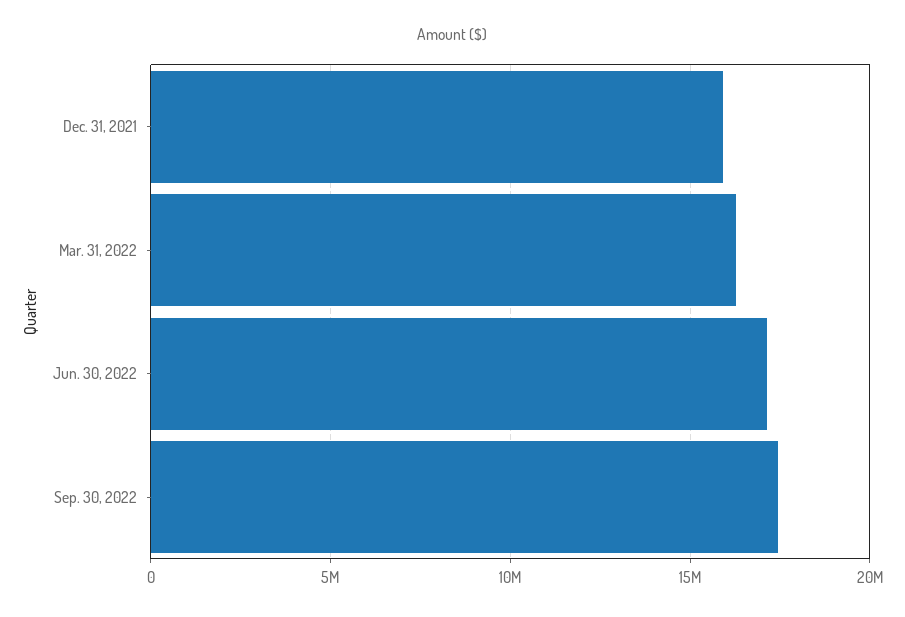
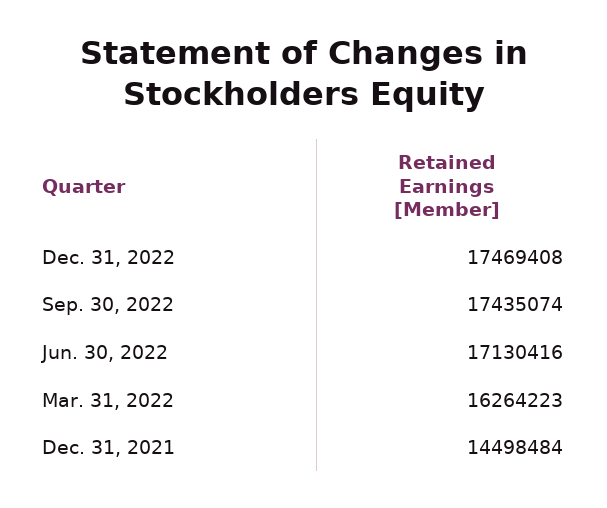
Dec. 31, 2021: 16000000 -> 14498484
Dec. 31, 2022: none -> 17469408

